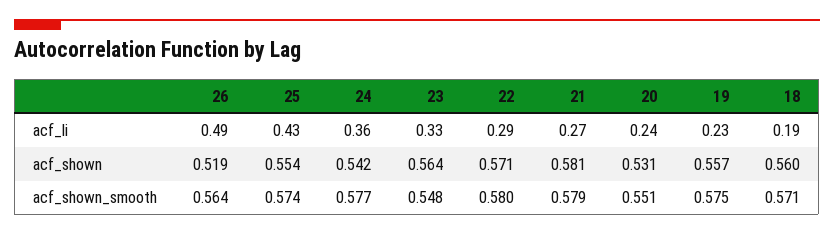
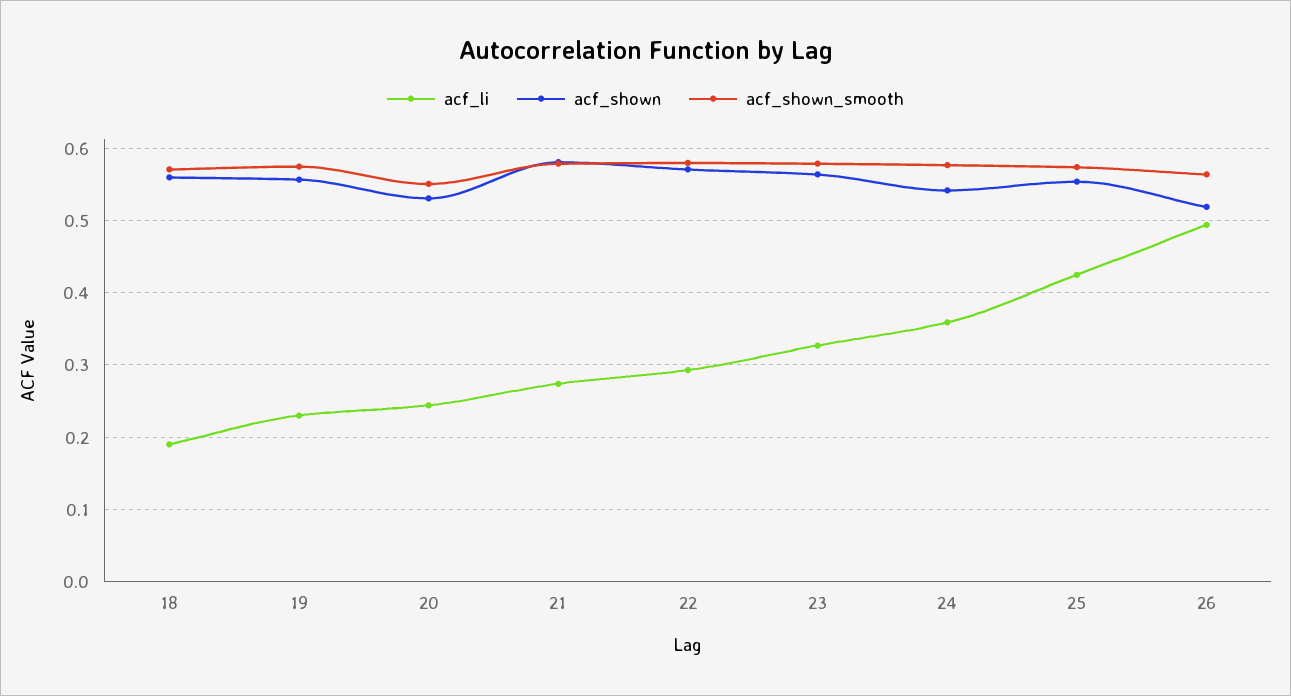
acf_shown_smooth, 23: 0.548 -> 0.58

